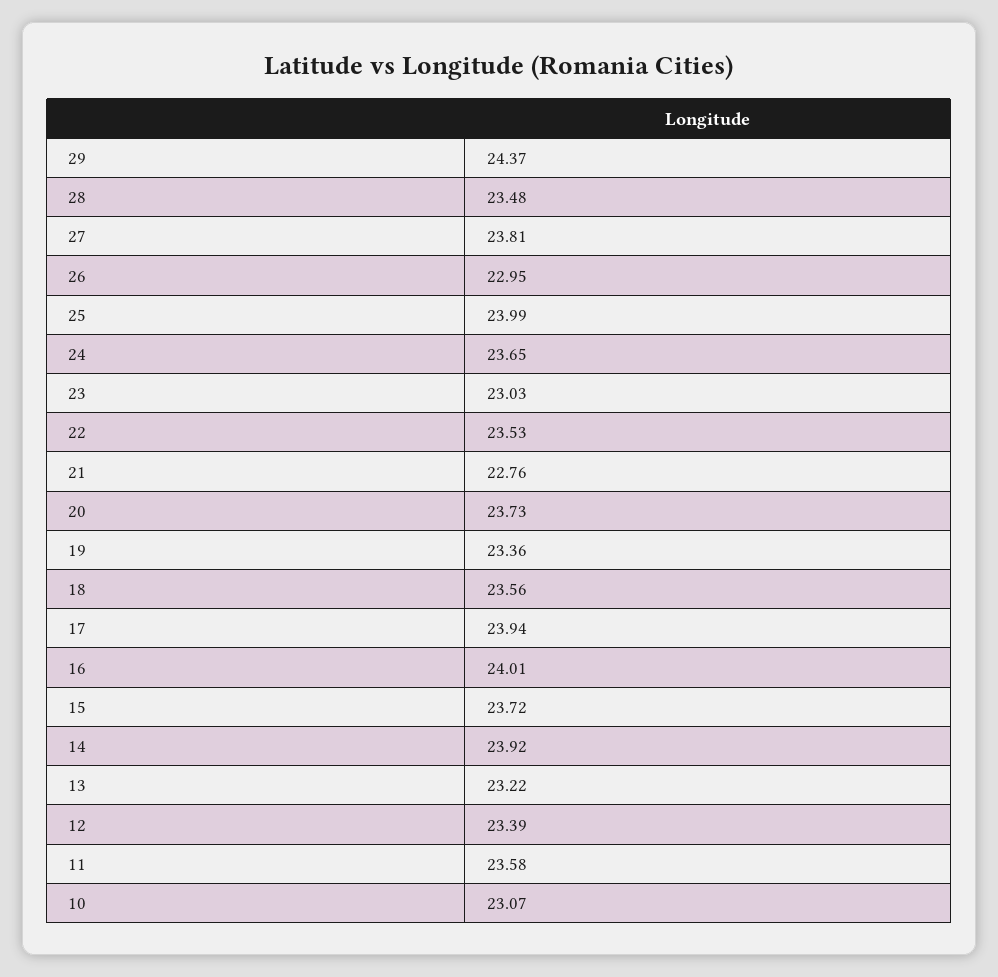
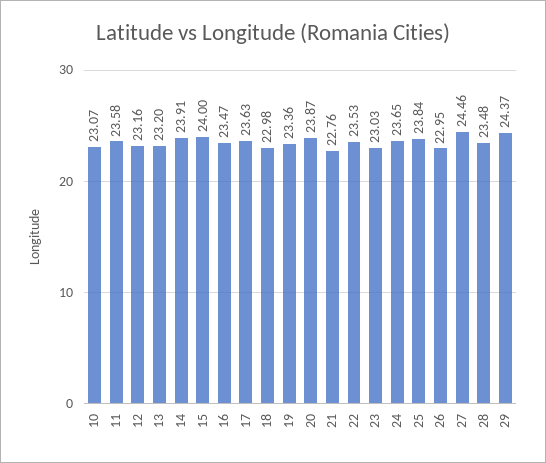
27: 23.81 -> 24.46
25: 23.99 -> 23.84
20: 23.73 -> 23.87
18: 23.56 -> 22.98
17: 23.94 -> 23.63
16: 24.01 -> 23.47
15: 23.72 -> 24
14: 23.92 -> 23.91
13: 23.22 -> 23.2
12: 23.39 -> 23.16

